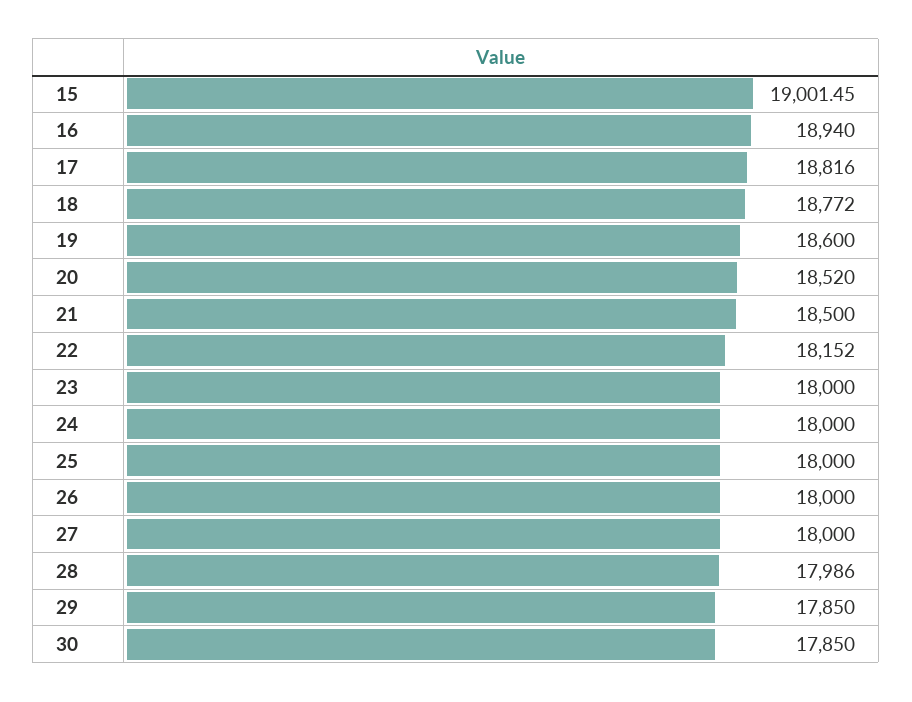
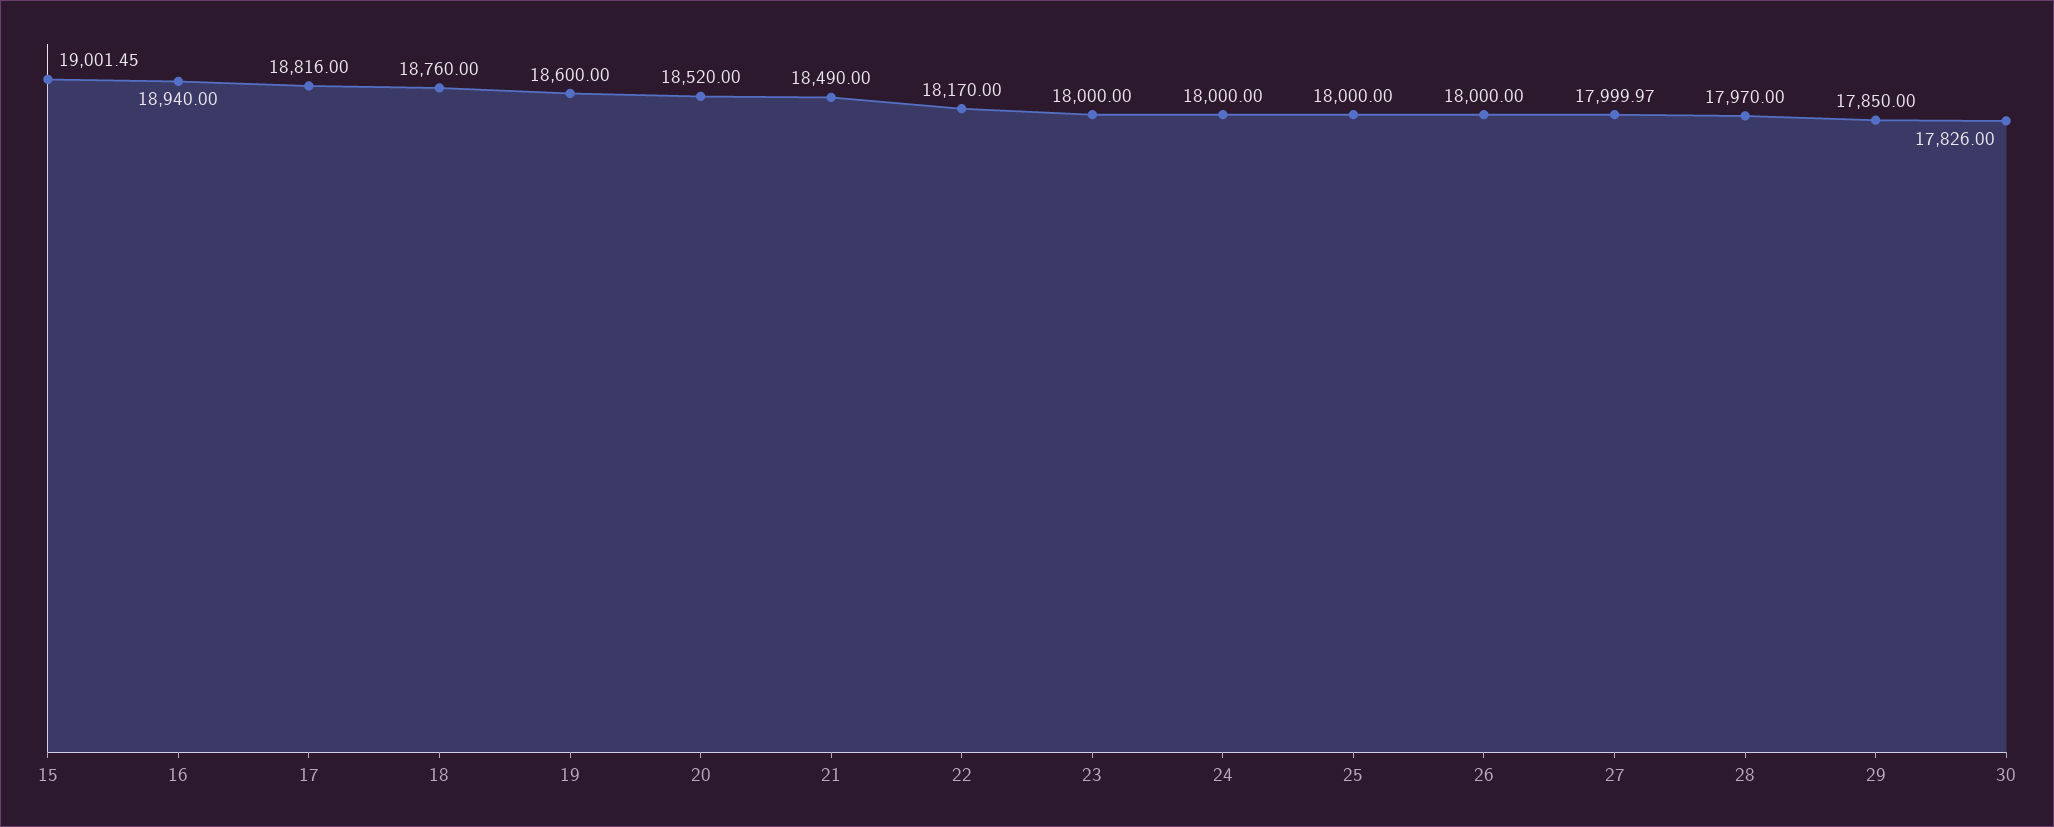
18: 18772 -> 18760
21: 18500 -> 18490
22: 18152 -> 18170
27: 18000 -> 17999.97
28: 17986 -> 17970
30: 17850 -> 17826

